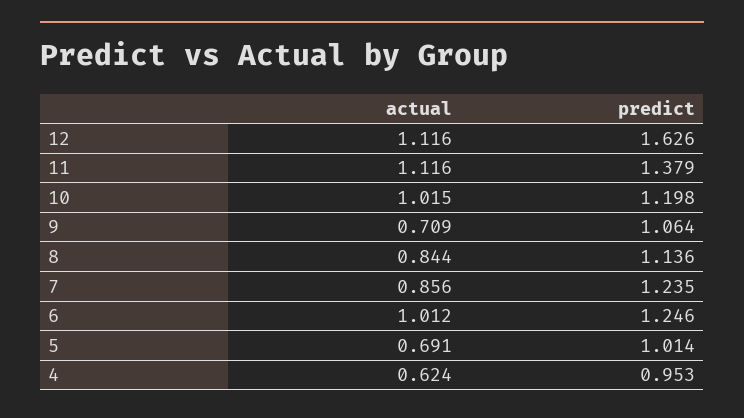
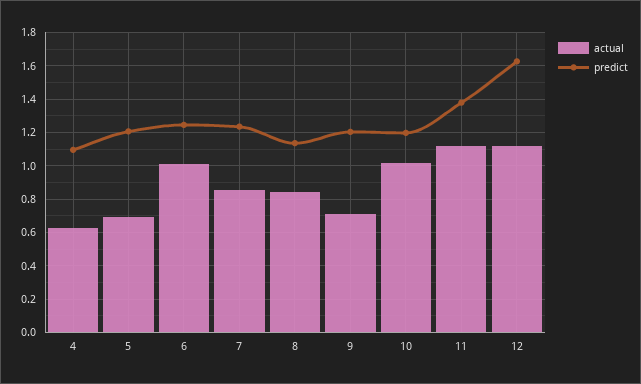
predict, 9: 1.064 -> 1.2
predict, 5: 1.014 -> 1.2
predict, 4: 0.953 -> 1.1

